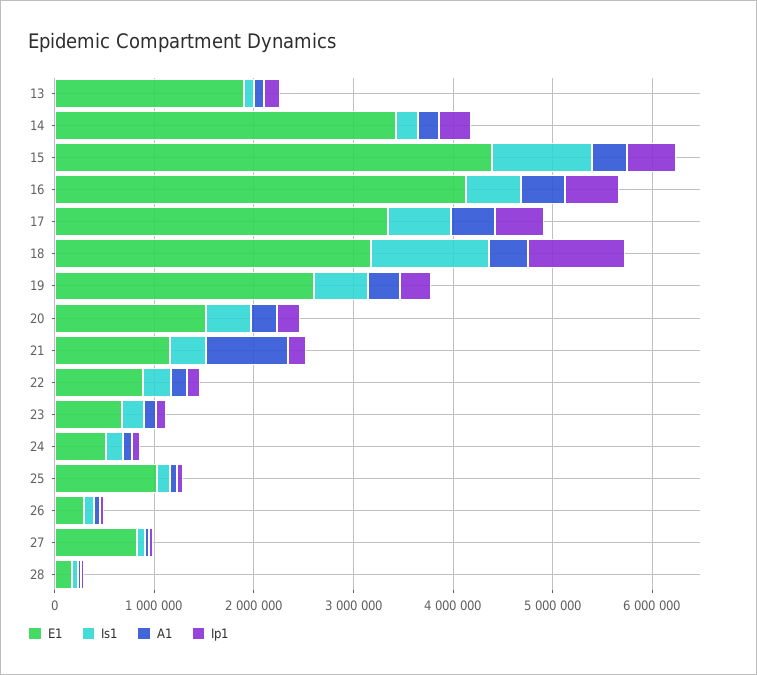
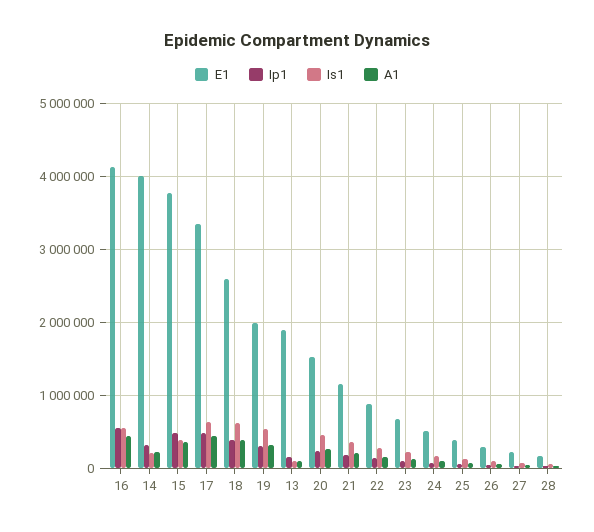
E1, 14: 3400000 -> 4000000
E1, 15: 4400000 -> 3800000
Is1, 15: 1000000 -> 400000
E1, 18: 3200000 -> 2600000
Is1, 18: 1200000 -> 600000
Ip1, 18: 1000000 -> 400000
E1, 19: 2600000 -> 2000000
A1, 21: 800000 -> 200000
E1, 25: 1000000 -> 400000
E1, 27: 800000 -> 200000

